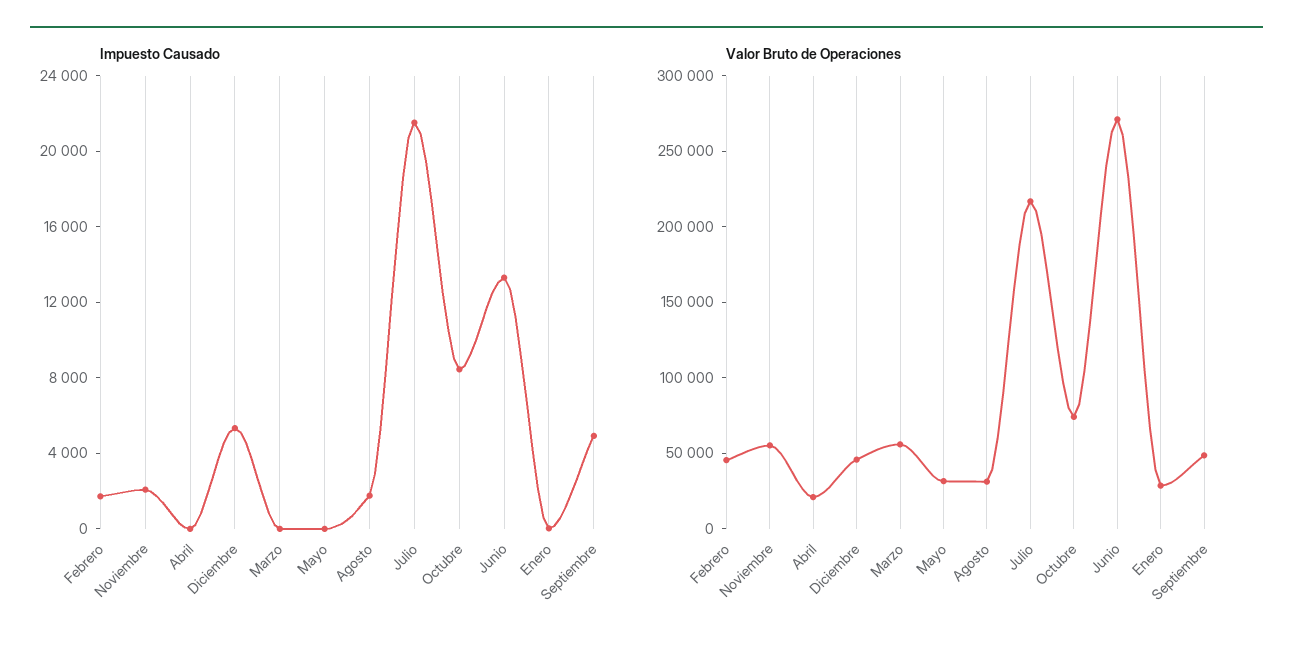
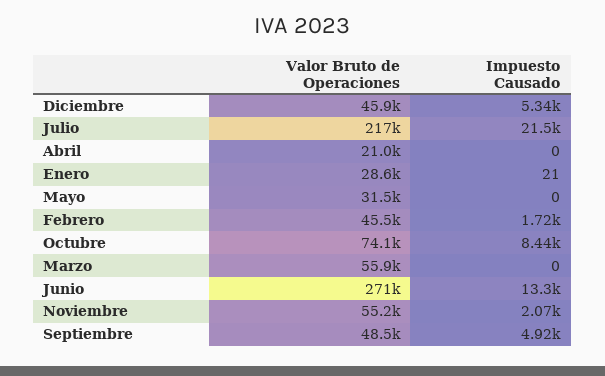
Impuesto Causado, Agosto: 2000 -> none
Valor Bruto de Operaciones, Agosto: 30000 -> none

